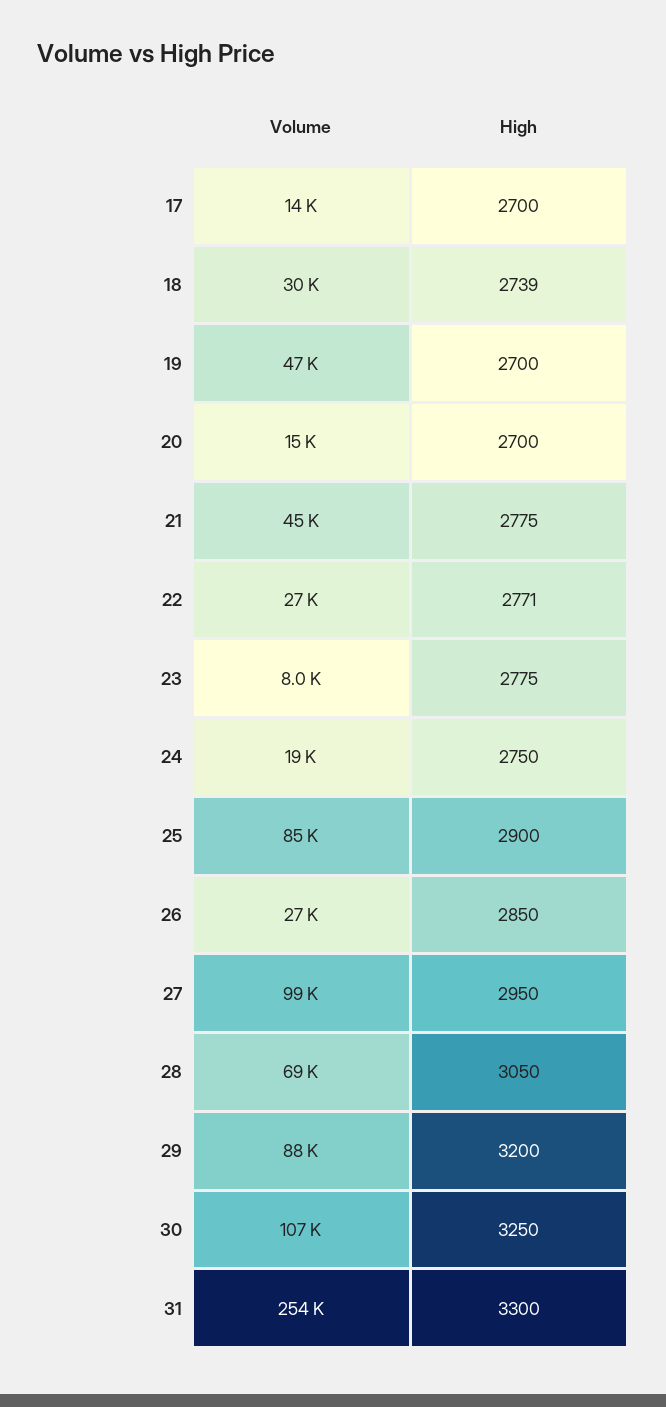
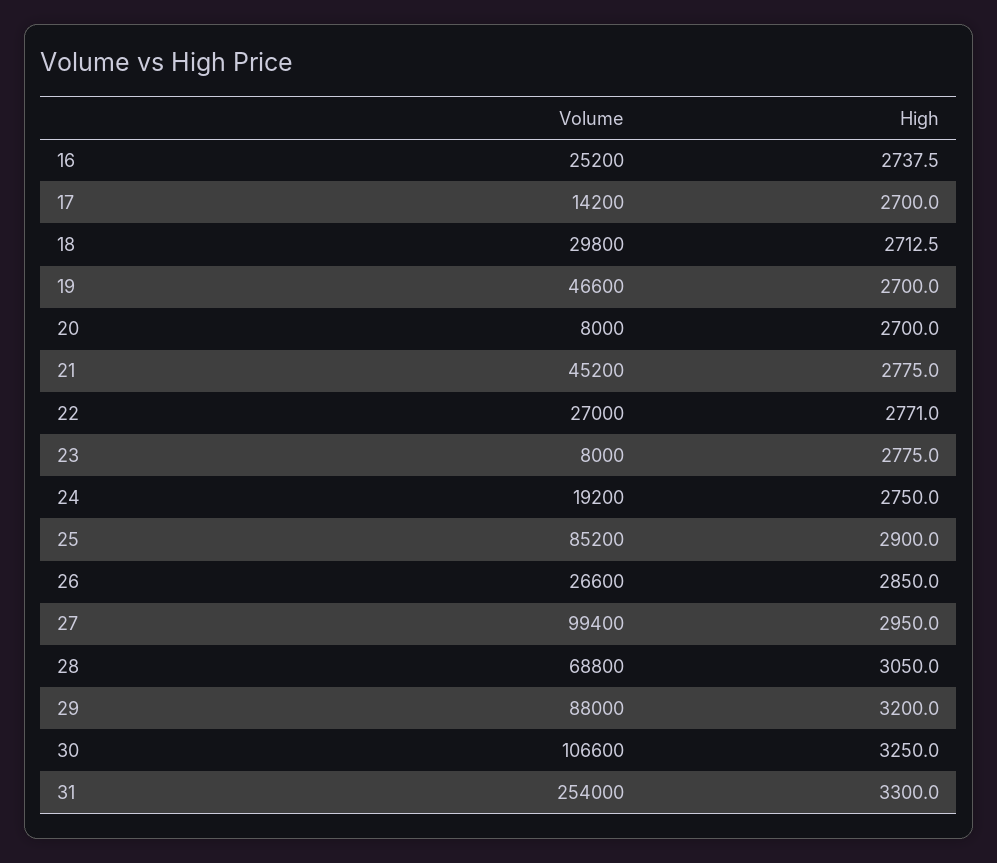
High, 18: 2739 -> 2712.5
Volume, 20: 15000 -> 8000
Volume, 16: none -> 25200
High, 16: none -> 2737.5

